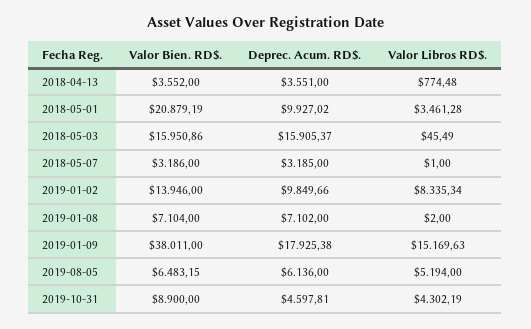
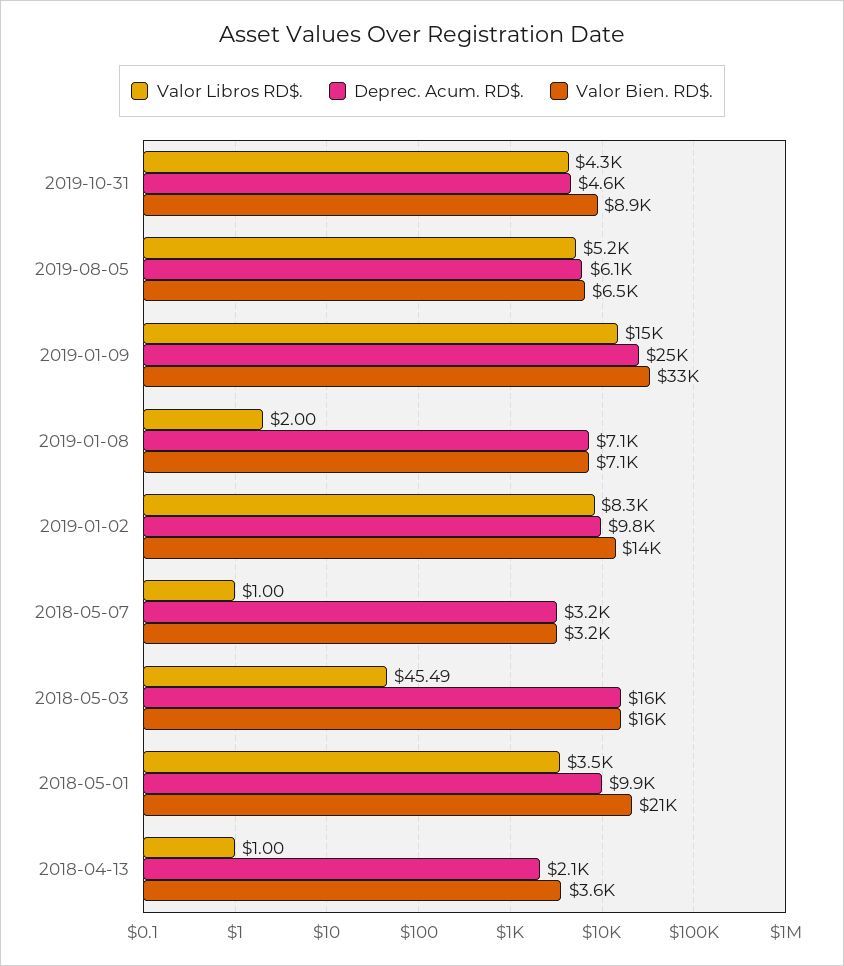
Deprec. Acum. RD$., 2018-04-13: 3551 -> 2100
Valor Libros RD$., 2018-04-13: 774.48 -> 1
Valor Bien. RD$., 2019-01-09: 38011 -> 33000
Deprec. Acum. RD$., 2019-01-09: 17925.38 -> 25000

